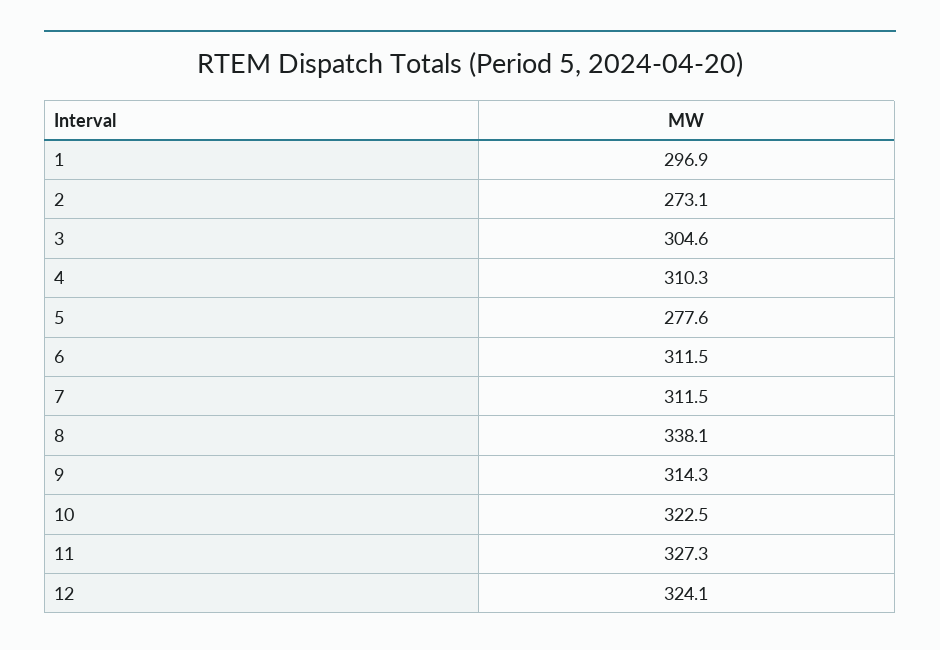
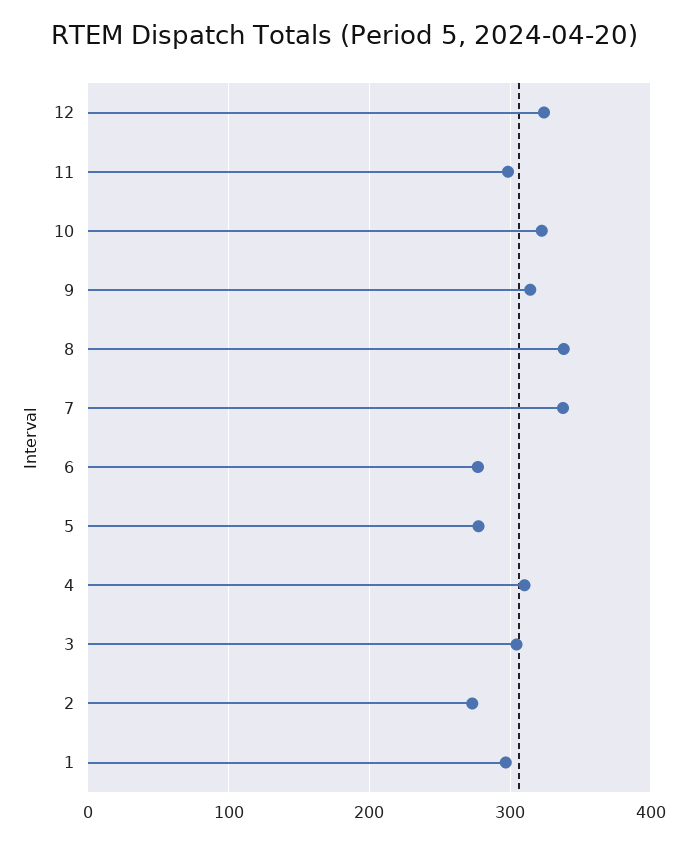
6: 311.5 -> 280
7: 311.5 -> 340
11: 327.3 -> 300

